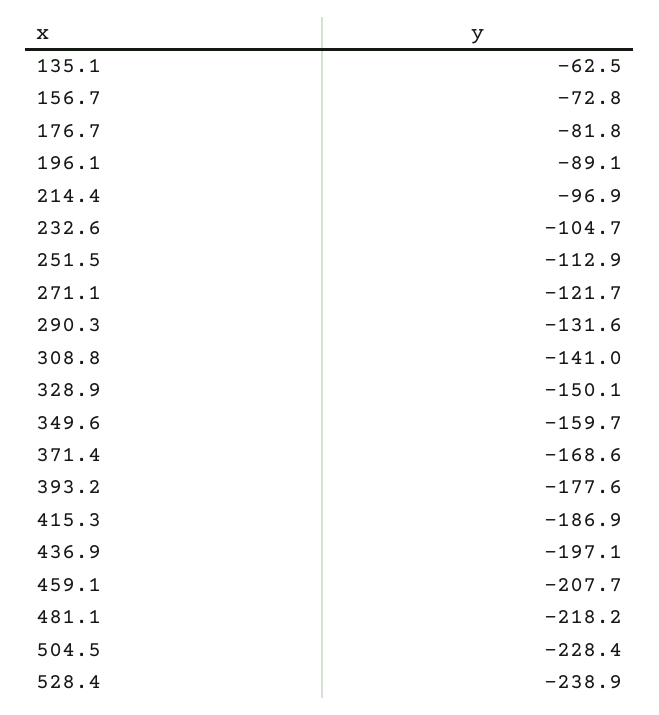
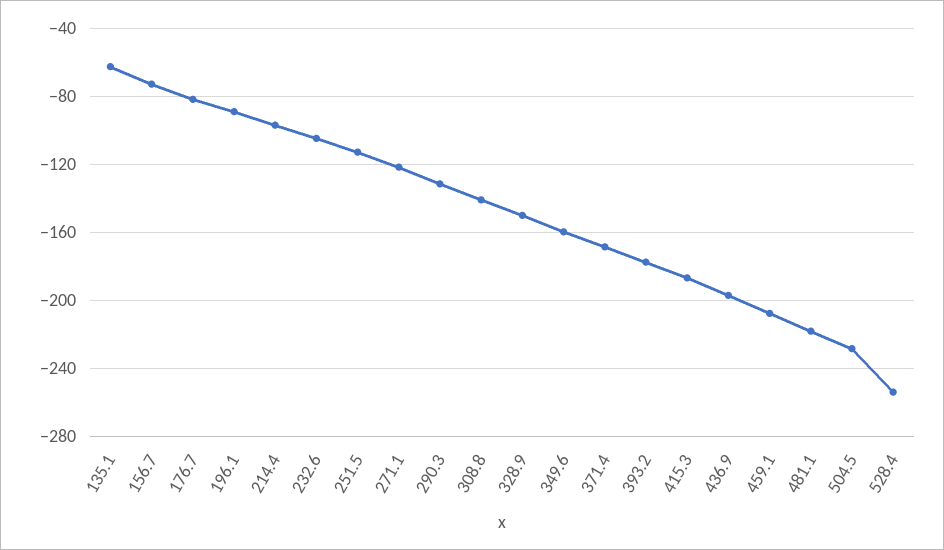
528.4: -238.9 -> -255

